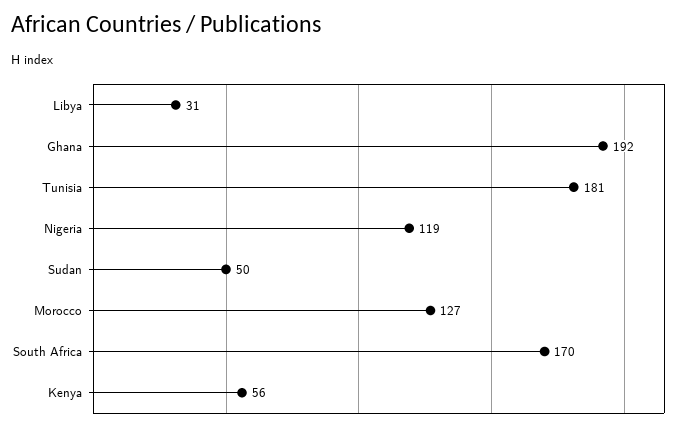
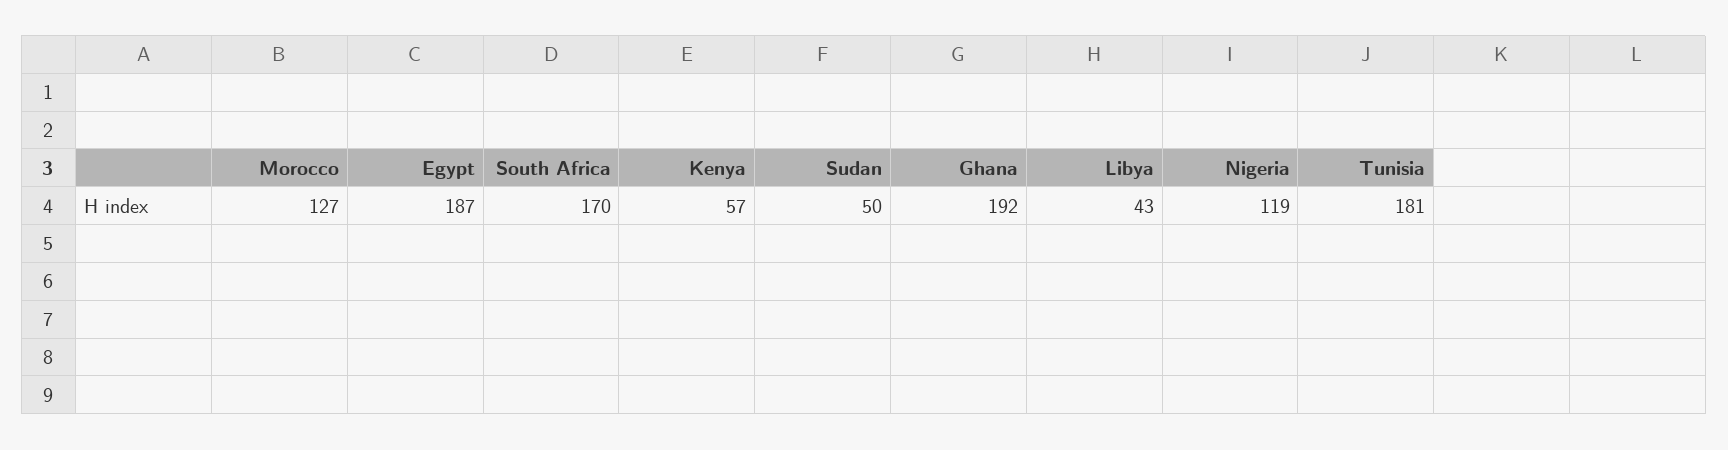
Libya: 31 -> 43
Kenya: 56 -> 57
Egypt: none -> 187

